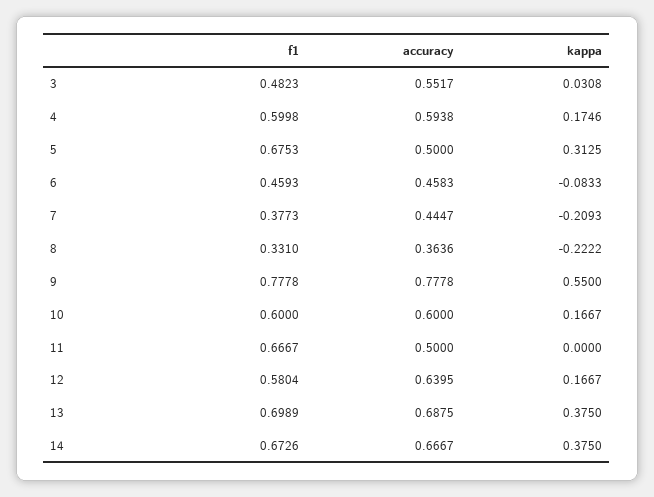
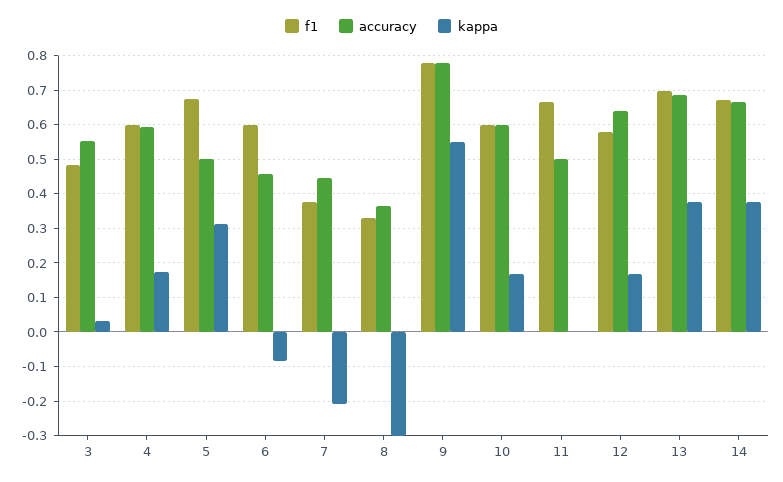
f1, 6: 0.4593 -> 0.6
kappa, 8: -0.2222 -> -0.3

